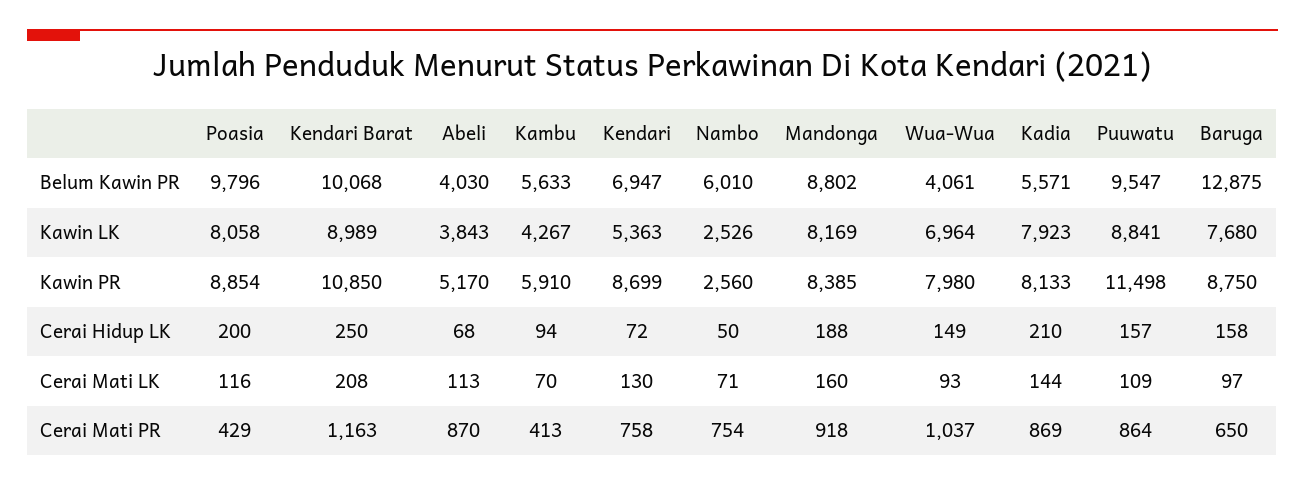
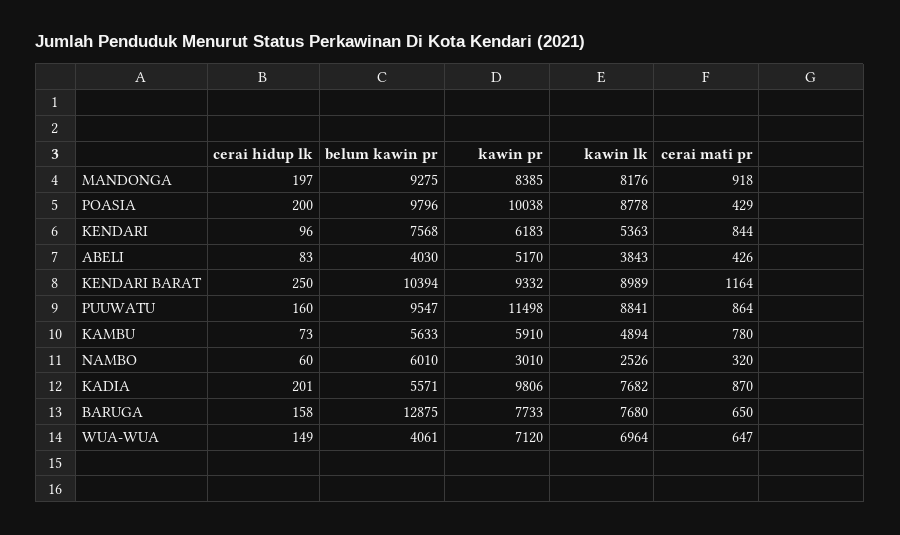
Kendari Barat, Belum Kawin PR: 10068 -> 10394
Kendari, Belum Kawin PR: 6947 -> 7568
Mandonga, Belum Kawin PR: 8802 -> 9275
Poasia, Kawin LK: 8058 -> 8778
Kambu, Kawin LK: 4267 -> 4894
Mandonga, Kawin LK: 8169 -> 8176
Kadia, Kawin LK: 7923 -> 7682
Poasia, Kawin PR: 8854 -> 10038
Kendari Barat, Kawin PR: 10850 -> 9332
Kendari, Kawin PR: 8699 -> 6183
Nambo, Kawin PR: 2560 -> 3010
Wua-Wua, Kawin PR: 7980 -> 7120
Kadia, Kawin PR: 8133 -> 9806
Baruga, Kawin PR: 8750 -> 7733
Abeli, Cerai Hidup LK: 68 -> 83
Kambu, Cerai Hidup LK: 94 -> 73
Kendari, Cerai Hidup LK: 72 -> 96
Nambo, Cerai Hidup LK: 50 -> 60
Mandonga, Cerai Hidup LK: 188 -> 197
Kadia, Cerai Hidup LK: 210 -> 201
Puuwatu, Cerai Hidup LK: 157 -> 160
Poasia, Cerai Mati LK: 116 -> none
Kendari Barat, Cerai Mati LK: 208 -> none
Abeli, Cerai Mati LK: 113 -> none
Kambu, Cerai Mati LK: 70 -> none
Kendari, Cerai Mati LK: 130 -> none
Nambo, Cerai Mati LK: 71 -> none
Mandonga, Cerai Mati LK: 160 -> none
Wua-Wua, Cerai Mati LK: 93 -> none
Kadia, Cerai Mati LK: 144 -> none
Puuwatu, Cerai Mati LK: 109 -> none
Baruga, Cerai Mati LK: 97 -> none
Kendari Barat, Cerai Mati PR: 1163 -> 1164
Abeli, Cerai Mati PR: 870 -> 426
Kambu, Cerai Mati PR: 413 -> 780
Kendari, Cerai Mati PR: 758 -> 844
Nambo, Cerai Mati PR: 754 -> 320
Wua-Wua, Cerai Mati PR: 1037 -> 647
Kadia, Cerai Mati PR: 869 -> 870

